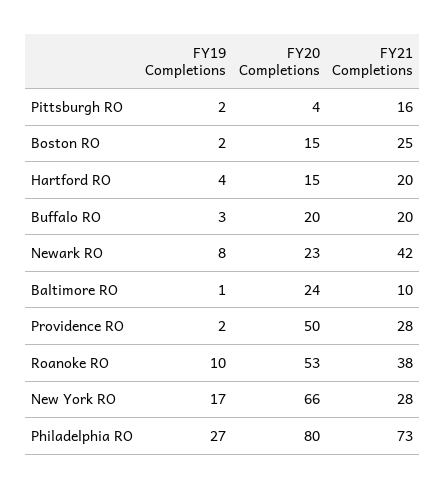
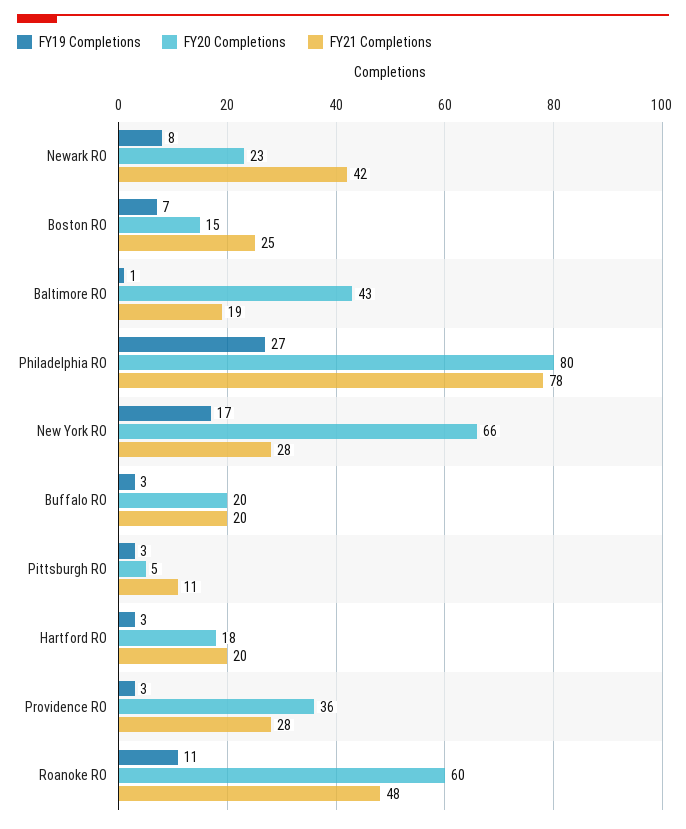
FY19 Completions, Pittsburgh RO: 2 -> 3
FY20 Completions, Pittsburgh RO: 4 -> 5
FY21 Completions, Pittsburgh RO: 16 -> 11
FY19 Completions, Boston RO: 2 -> 7
FY19 Completions, Hartford RO: 4 -> 3
FY20 Completions, Hartford RO: 15 -> 18
FY20 Completions, Baltimore RO: 24 -> 43
FY21 Completions, Baltimore RO: 10 -> 19
FY19 Completions, Providence RO: 2 -> 3
FY20 Completions, Providence RO: 50 -> 36
FY19 Completions, Roanoke RO: 10 -> 11
FY20 Completions, Roanoke RO: 53 -> 60
FY21 Completions, Roanoke RO: 38 -> 48
FY21 Completions, Philadelphia RO: 73 -> 78

